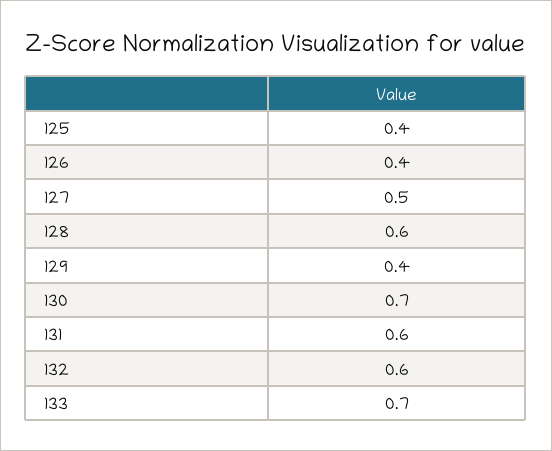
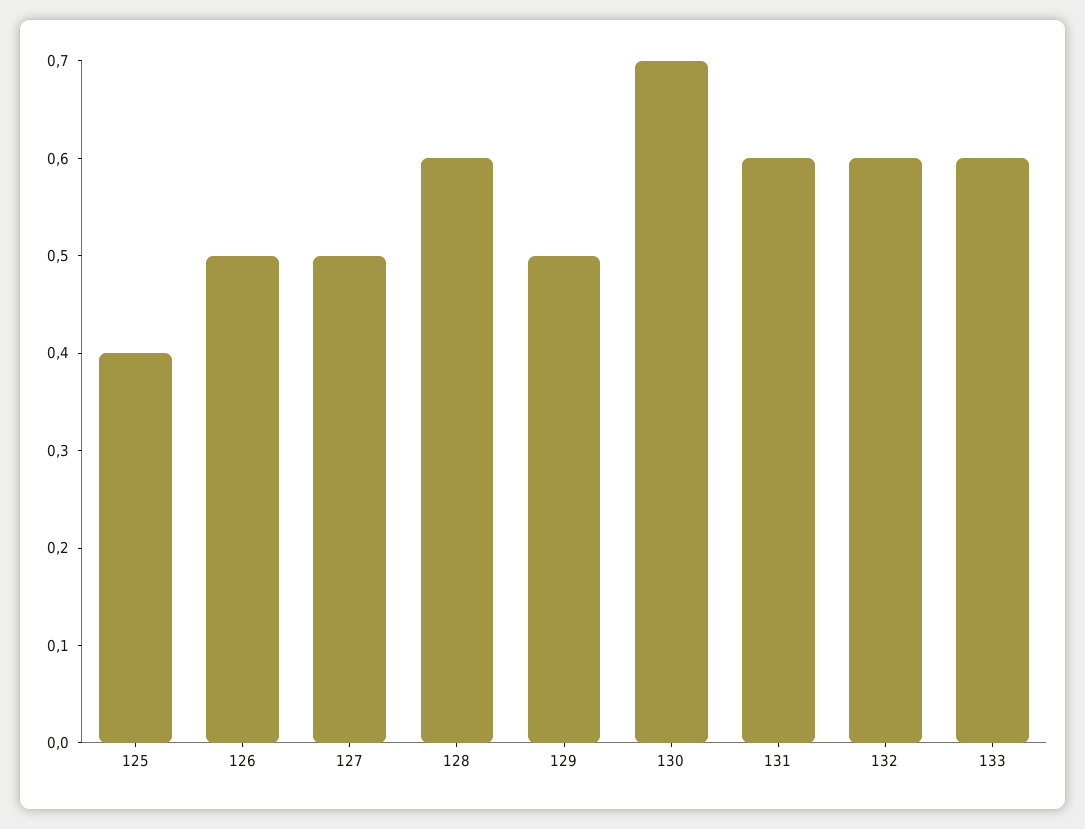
126: 0.4 -> 0.5
129: 0.4 -> 0.5
133: 0.7 -> 0.6

